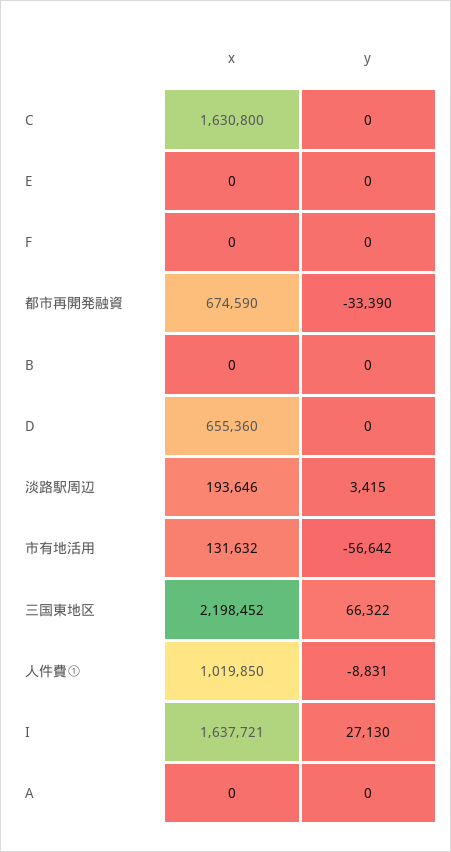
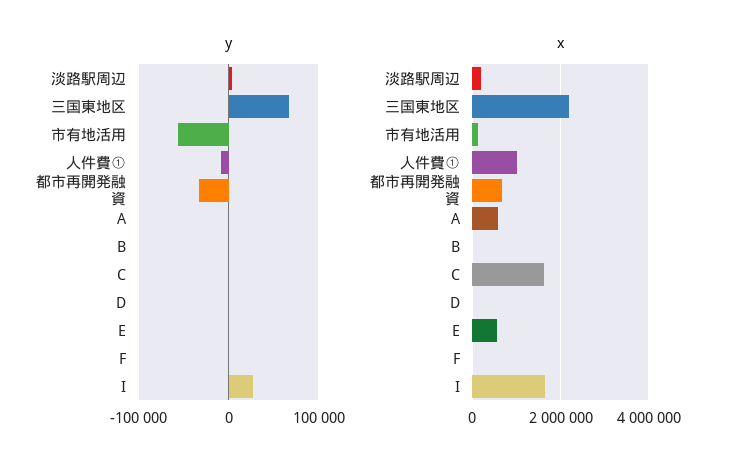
x, E: 0 -> 600000
x, D: 655360 -> 0
x, A: 0 -> 600000

